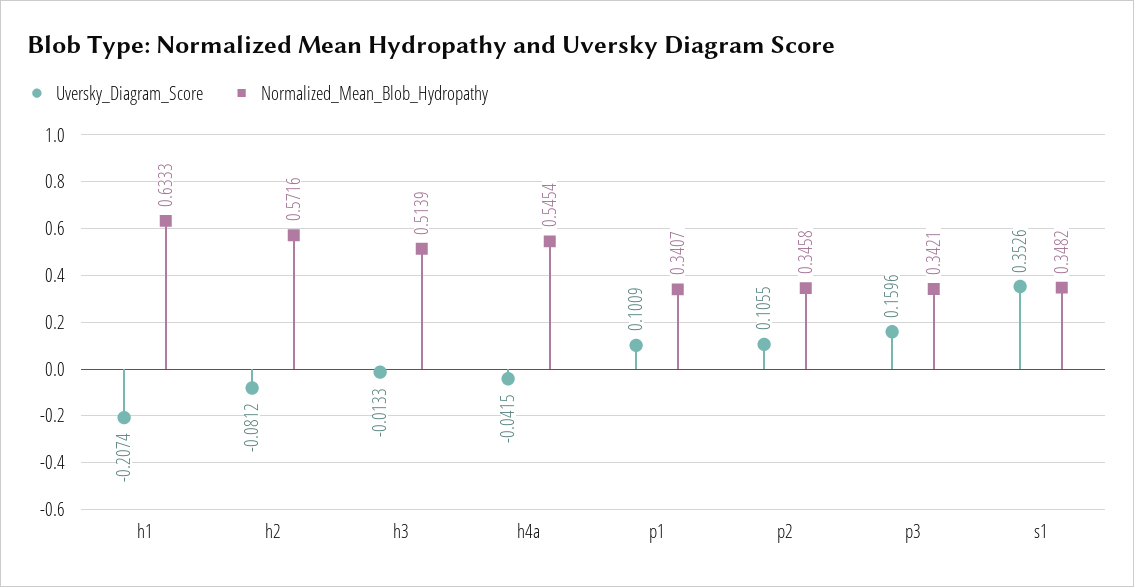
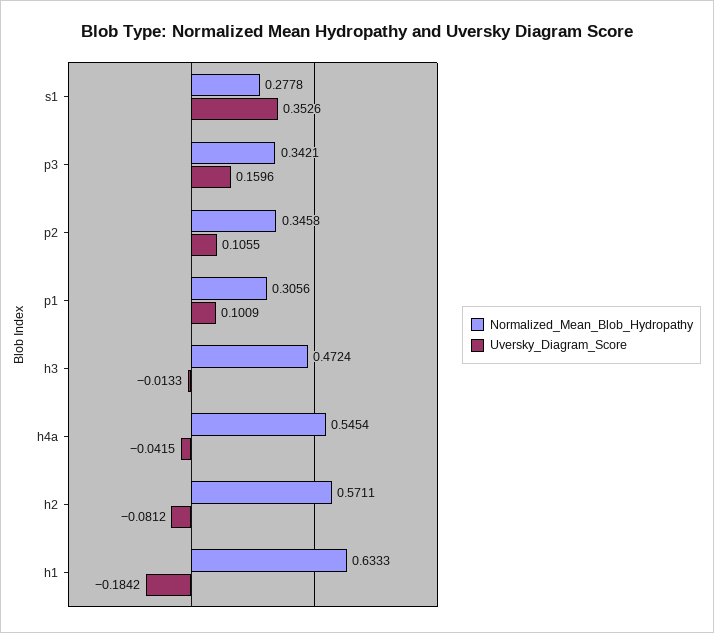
Uversky_Diagram_Score, h1: -0.2074 -> -0.1842
Normalized_Mean_Blob_Hydropathy, h2: 0.5716 -> 0.5711
Normalized_Mean_Blob_Hydropathy, h3: 0.5139 -> 0.4724
Normalized_Mean_Blob_Hydropathy, p1: 0.3407 -> 0.3056
Normalized_Mean_Blob_Hydropathy, s1: 0.3482 -> 0.2778

